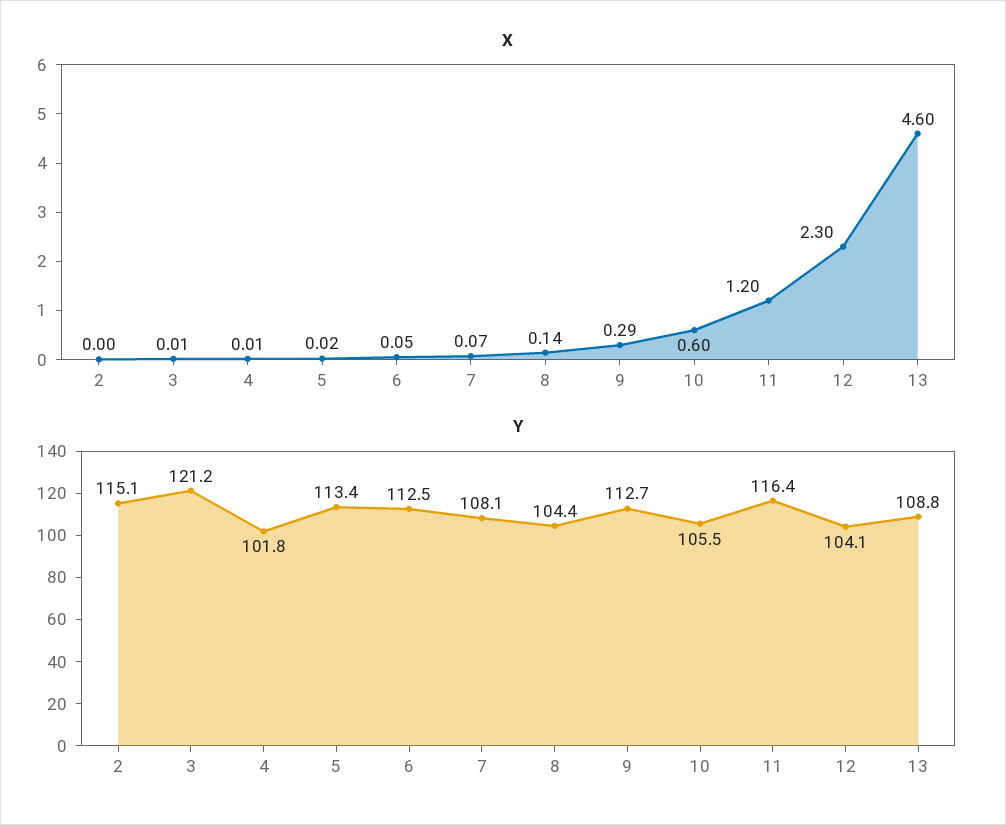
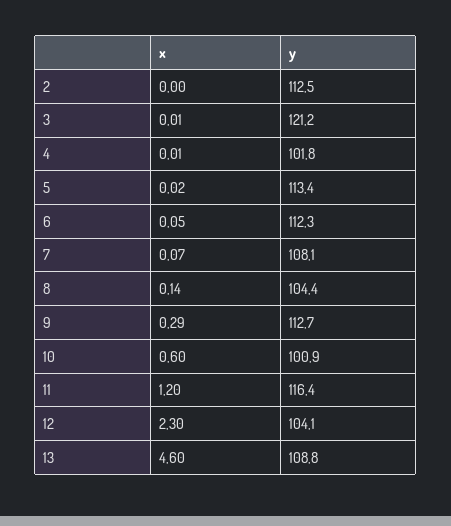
Y, 2: 115.1 -> 112.5
Y, 6: 112.5 -> 112.3
Y, 10: 105.5 -> 100.9

